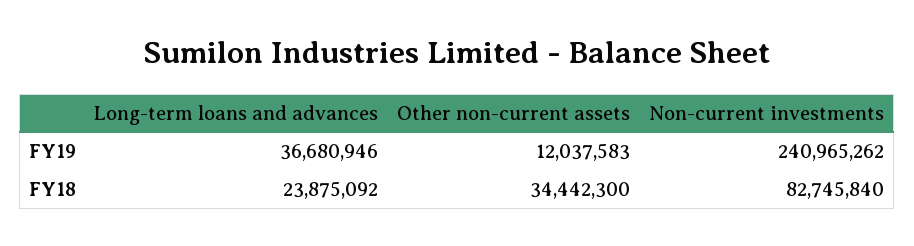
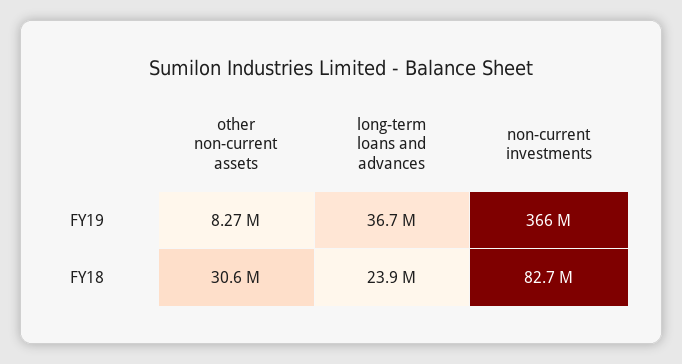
Other non-current assets, FY19: 12037583 -> 8270000
Non-current investments, FY19: 240965262 -> 366000000
Other non-current assets, FY18: 34442300 -> 30600000

